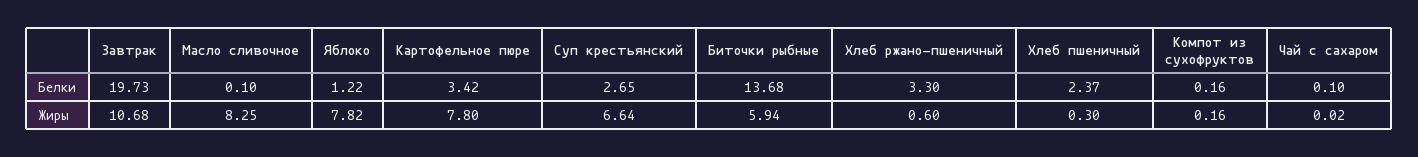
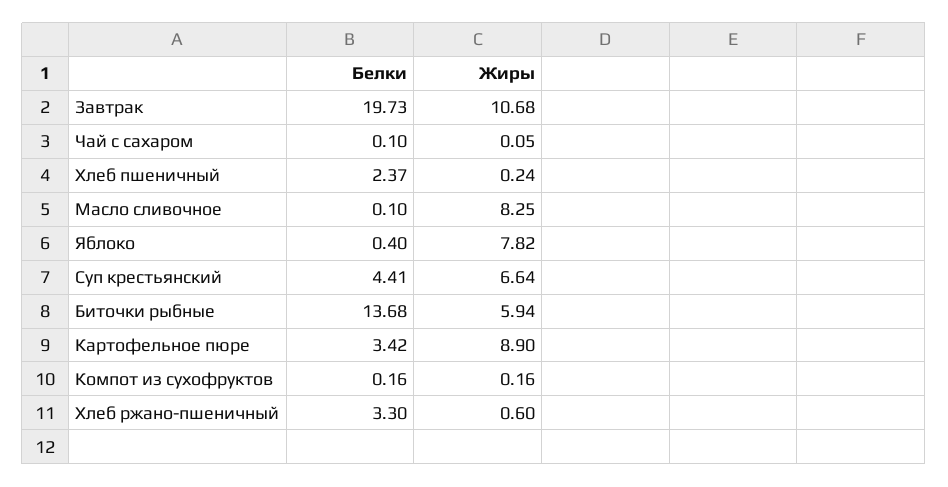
Яблоко, Белки: 1.22 -> 0.4
Суп крестьянский, Белки: 2.65 -> 4.41
Картофельное пюре, Жиры: 7.8 -> 8.9
Хлеб пшеничный, Жиры: 0.3 -> 0.24
Чай с сахаром, Жиры: 0.02 -> 0.05

